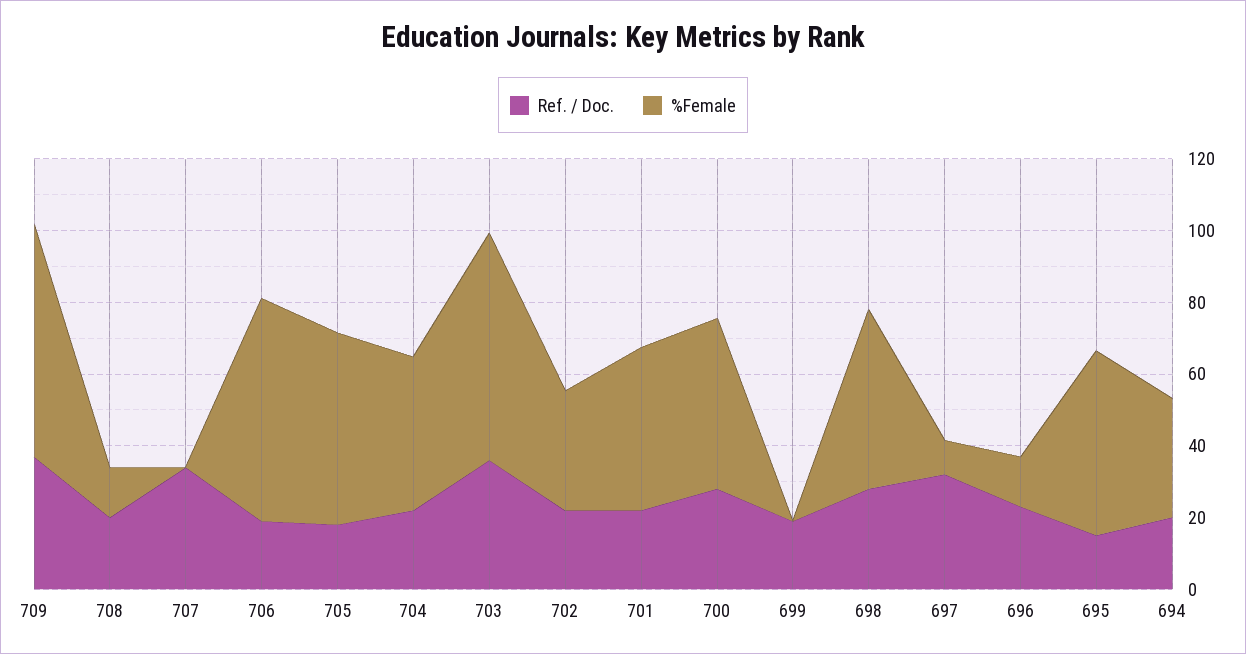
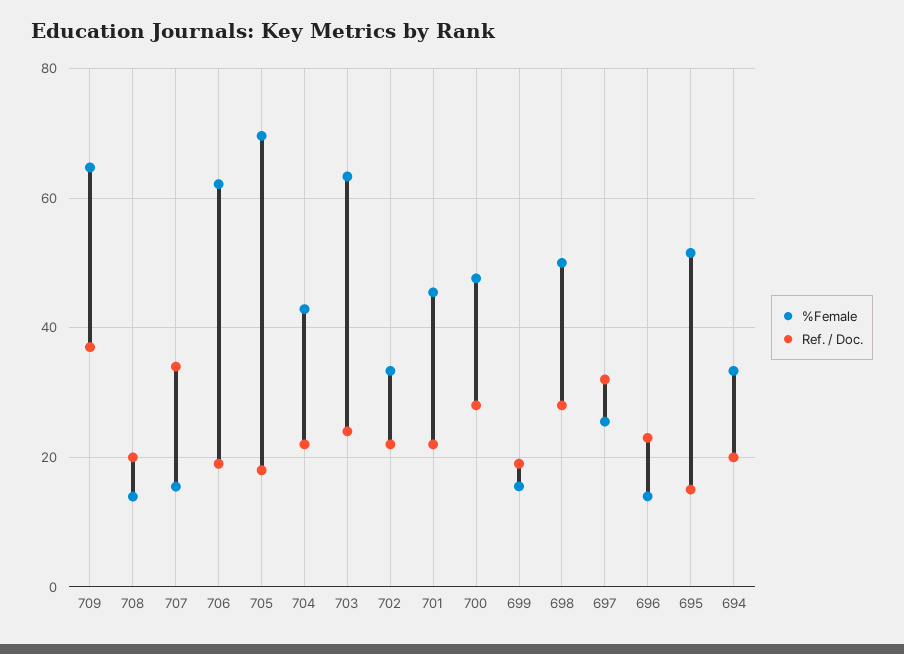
%Female, 707: 0 -> 16
%Female, 705: 55 -> 70
Ref. / Doc., 703: 35 -> 24
%Female, 699: 0 -> 16
%Female, 697: 10 -> 26

